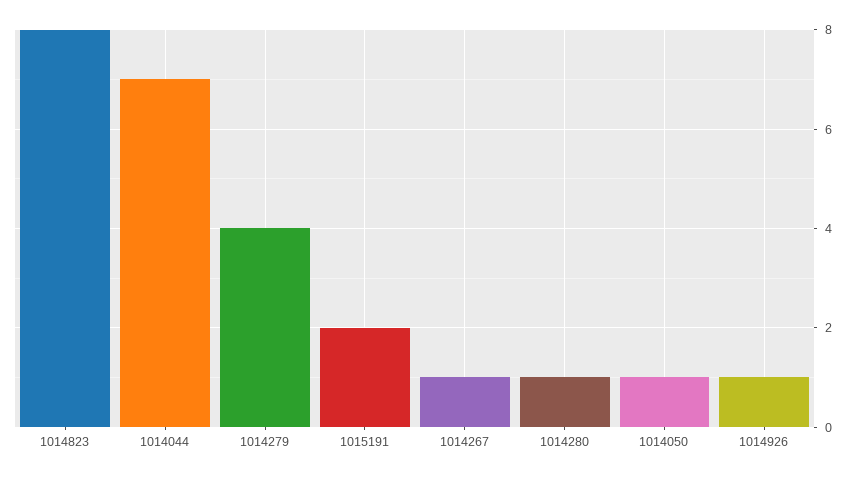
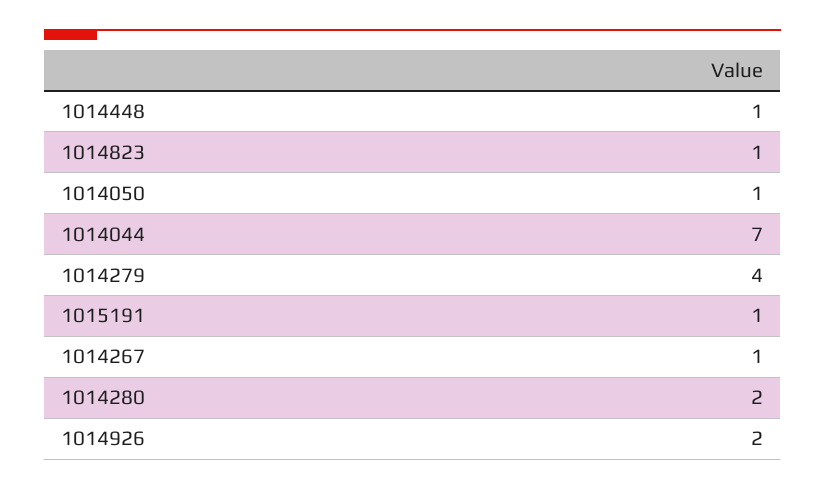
1014823: 8 -> 1
1015191: 2 -> 1
1014280: 1 -> 2
1014926: 1 -> 2
1014448: none -> 1

